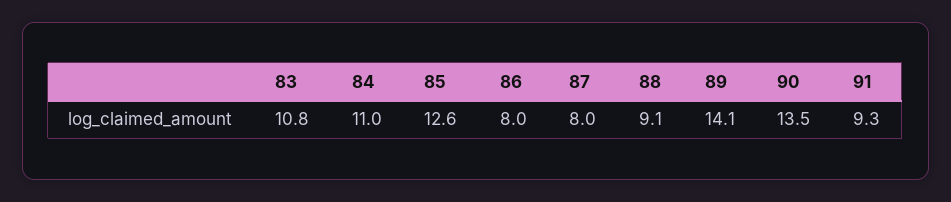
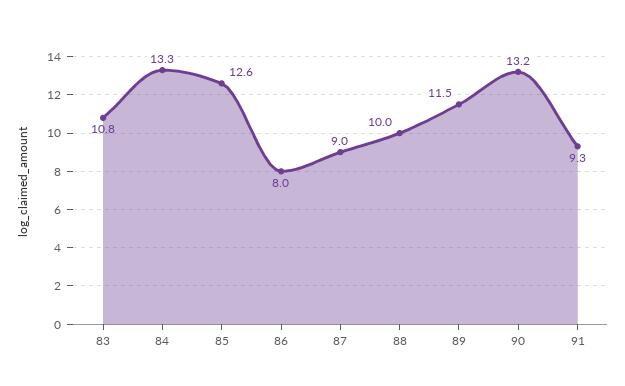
84: 11 -> 13.3
87: 8 -> 9
88: 9.1 -> 10
89: 14.1 -> 11.5
90: 13.5 -> 13.2

